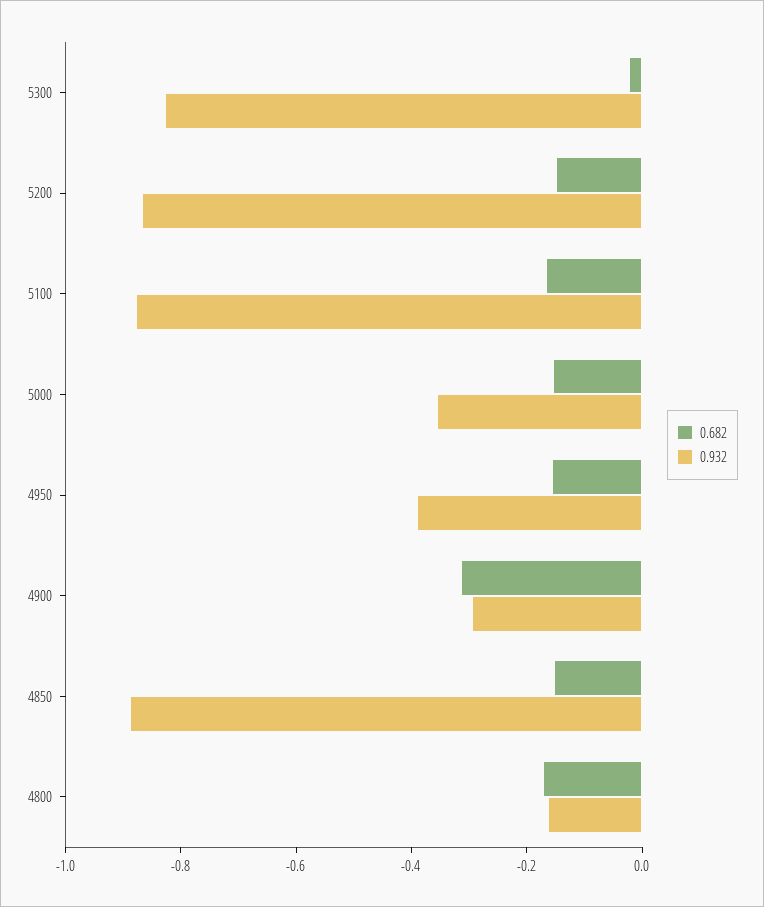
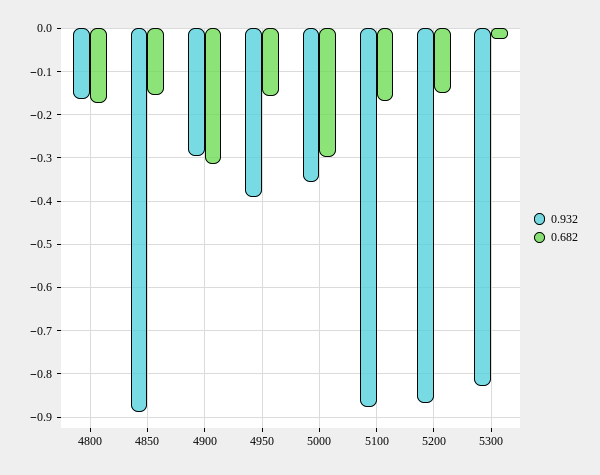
0.682, 5000: -0.15 -> -0.3

